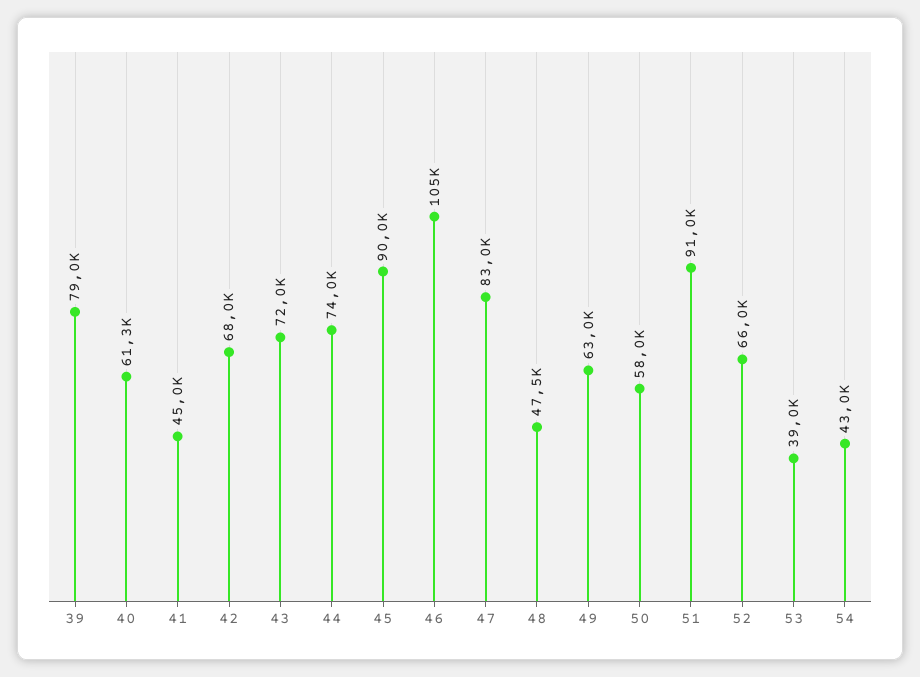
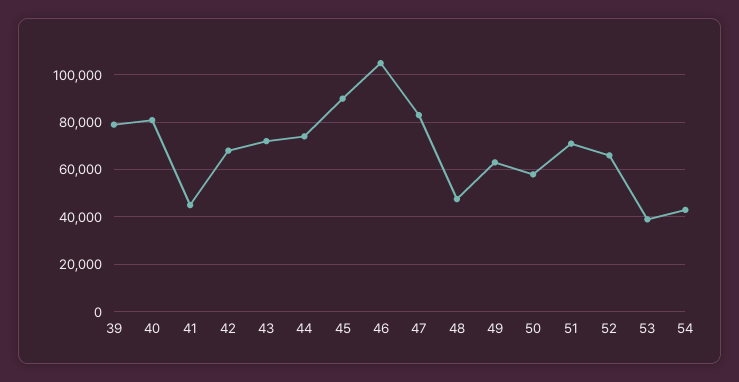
40: 61300 -> 80000
51: 91000 -> 70000

